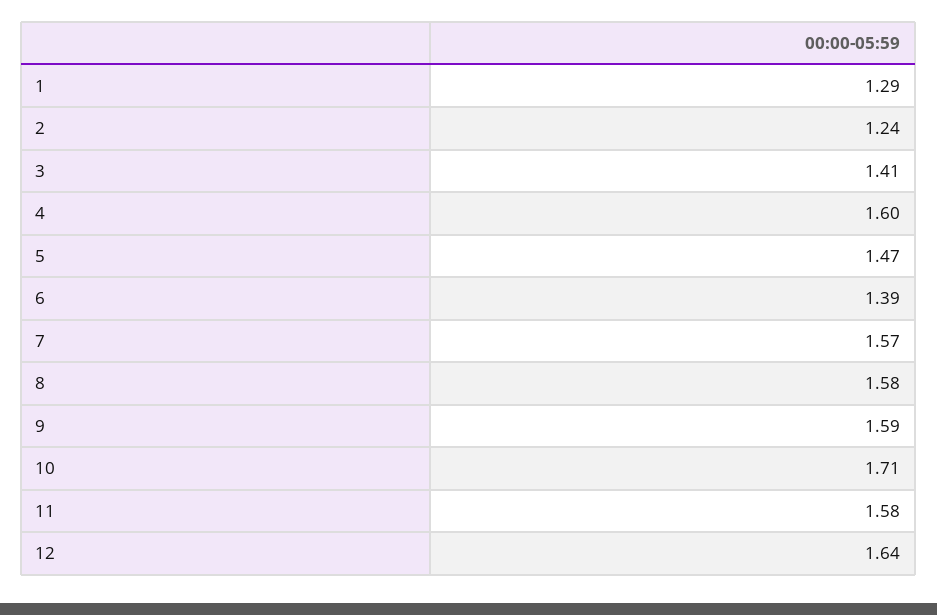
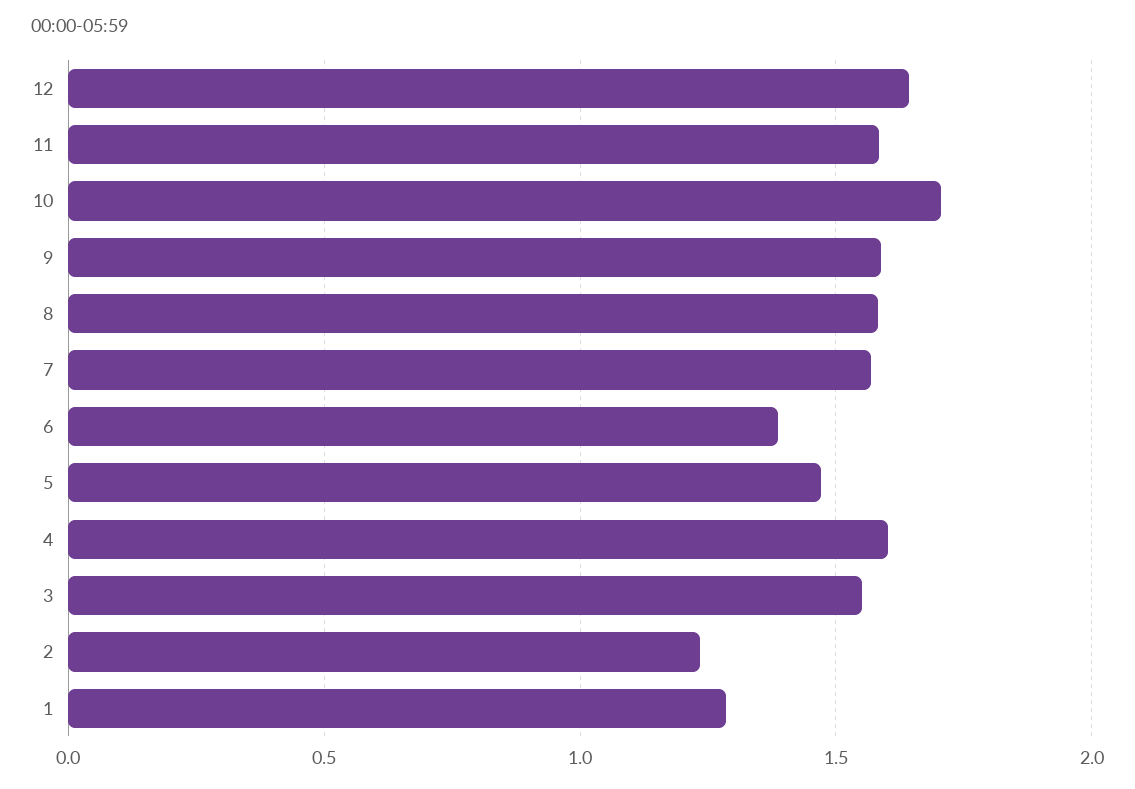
3: 1.41 -> 1.55

